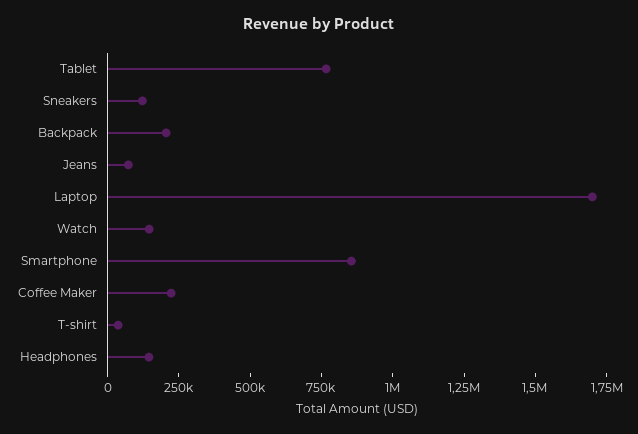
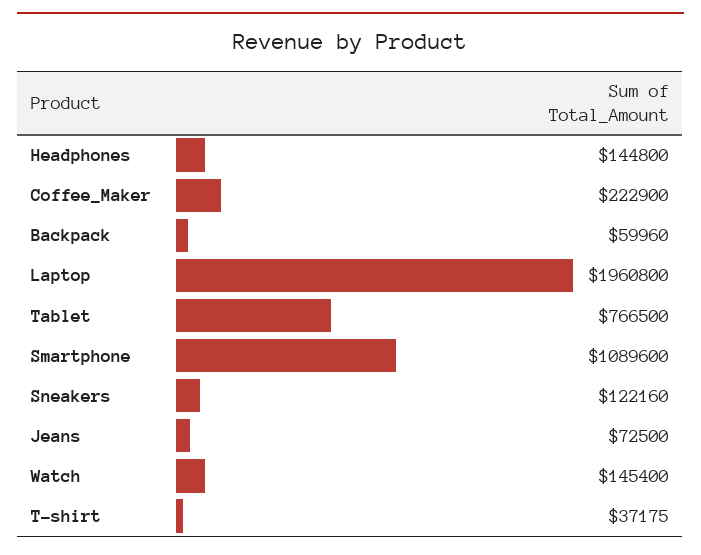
Backpack: 200000 -> 59960
Laptop: 1700000 -> 1960800
Smartphone: 850000 -> 1089600

